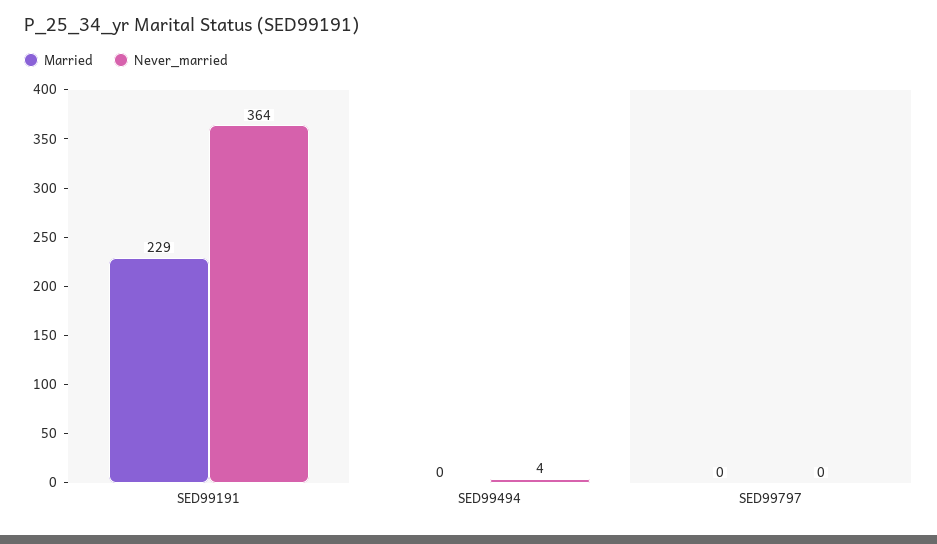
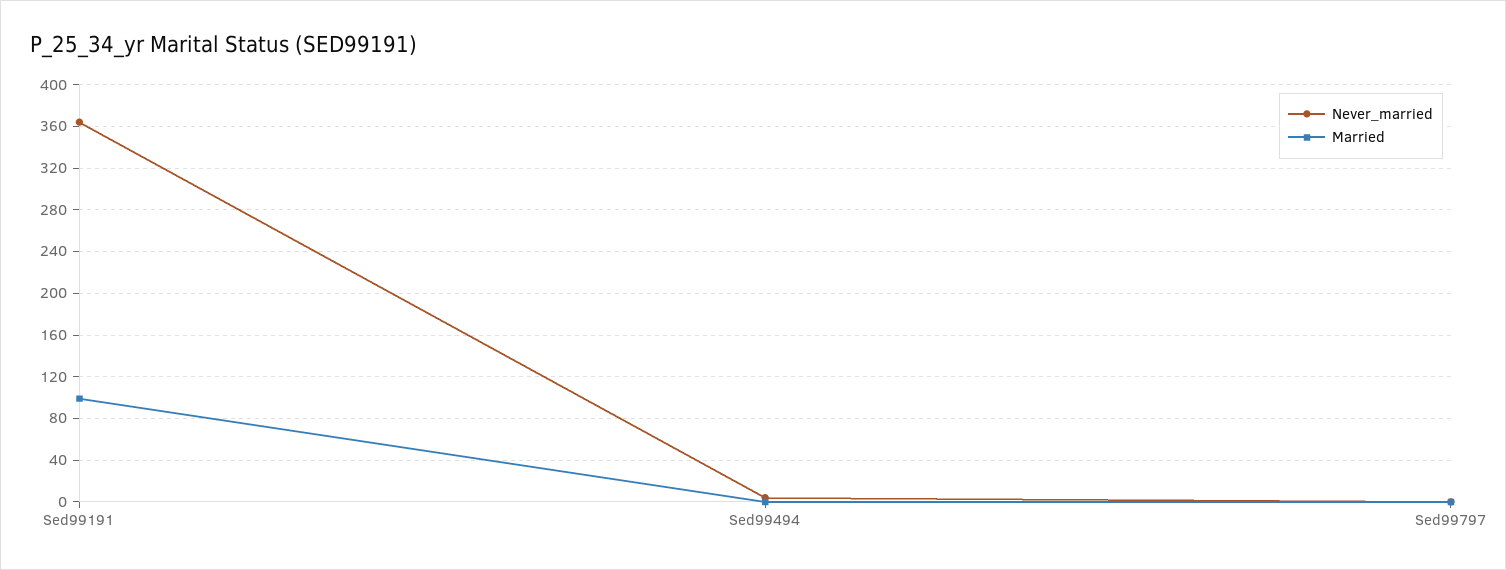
Married, SED99191: 229 -> 100

